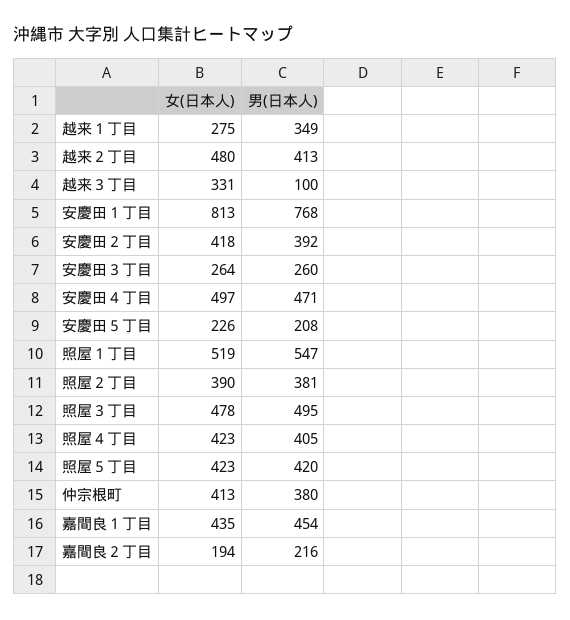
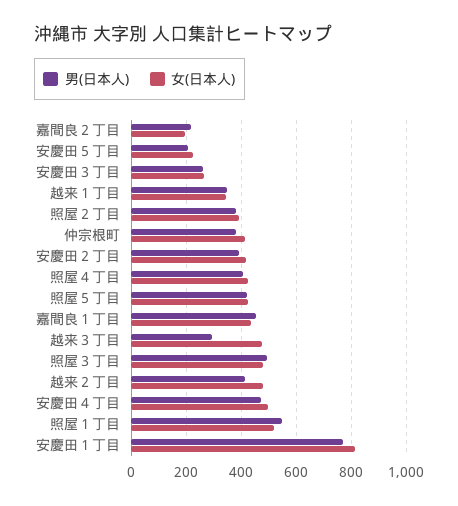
女(日本人), 越来１丁目: 275 -> 350
女(日本人), 越来３丁目: 331 -> 475
男(日本人), 越来３丁目: 100 -> 300

